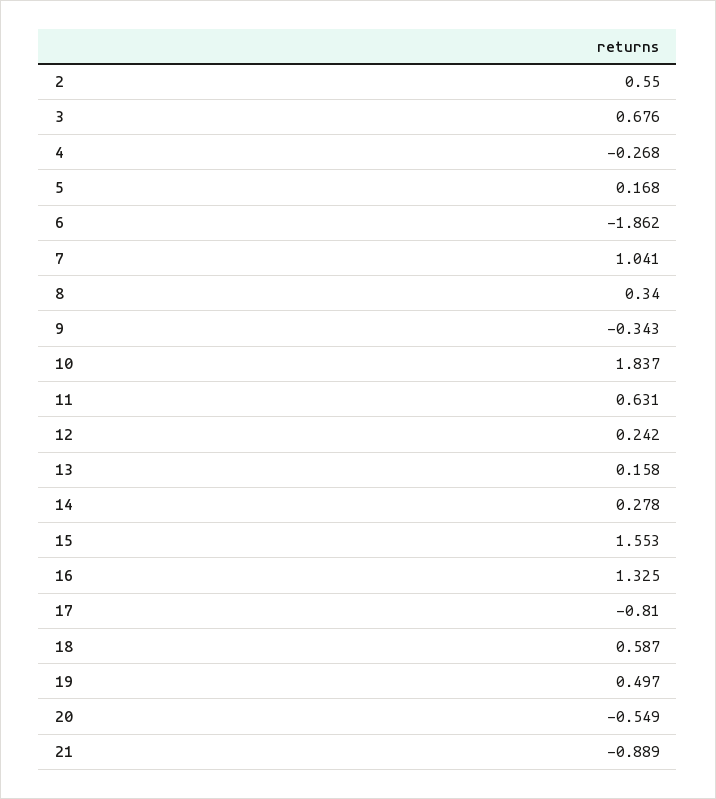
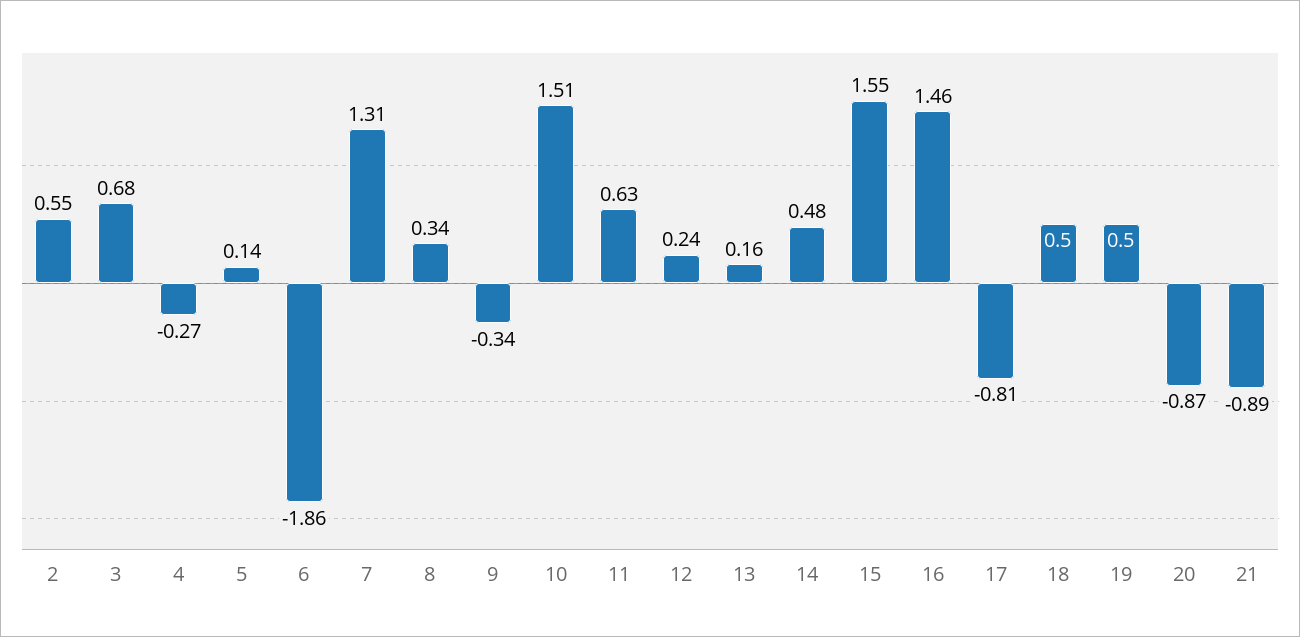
5: 0.168 -> 0.14
7: 1.041 -> 1.31
10: 1.837 -> 1.51
14: 0.278 -> 0.48
16: 1.325 -> 1.46
18: 0.587 -> 0.5
20: -0.549 -> -0.87

